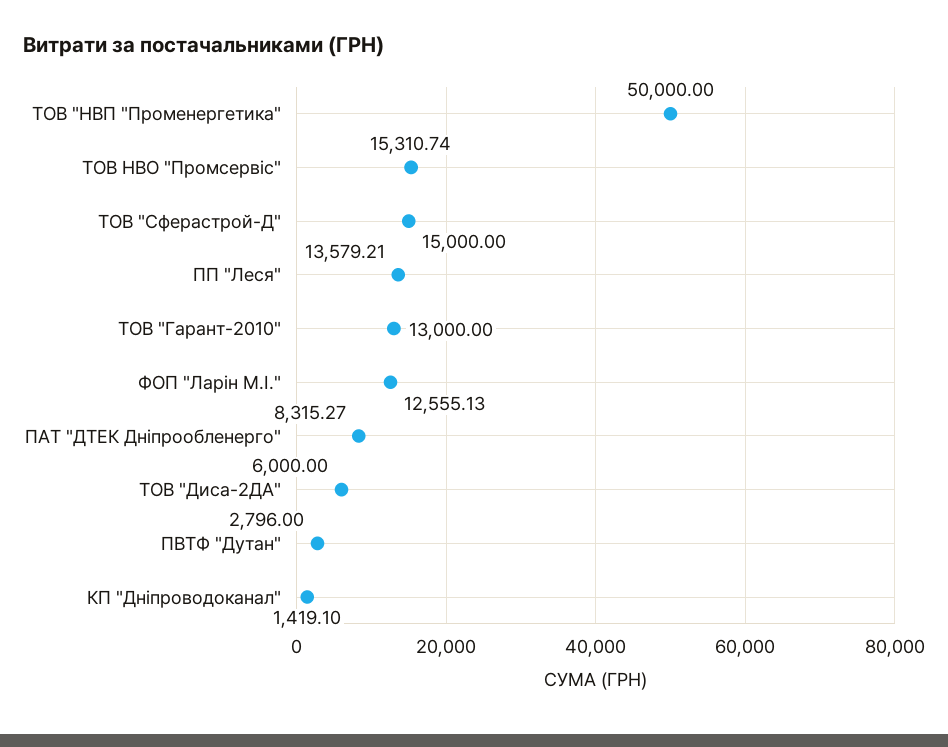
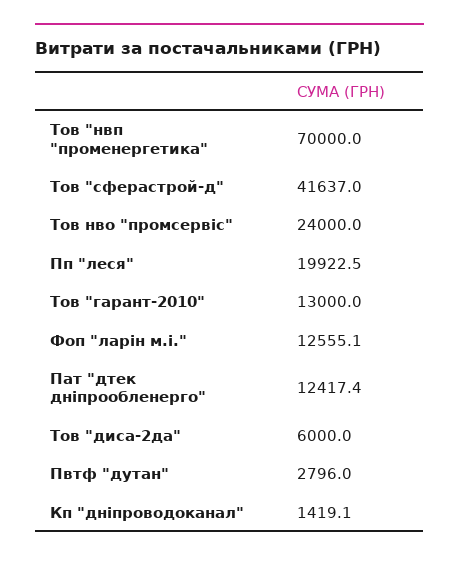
ТОВ "НВП "Променергетика": 50000 -> 70000
ТОВ НВО "Промсервіс": 15310.74 -> 24000
ТОВ "Сферастрой-Д": 15000 -> 41637
ПП "Леся": 13579.21 -> 19922.5
ПАТ "ДТЕК Дніпрообленерго": 8315.27 -> 12417.4

